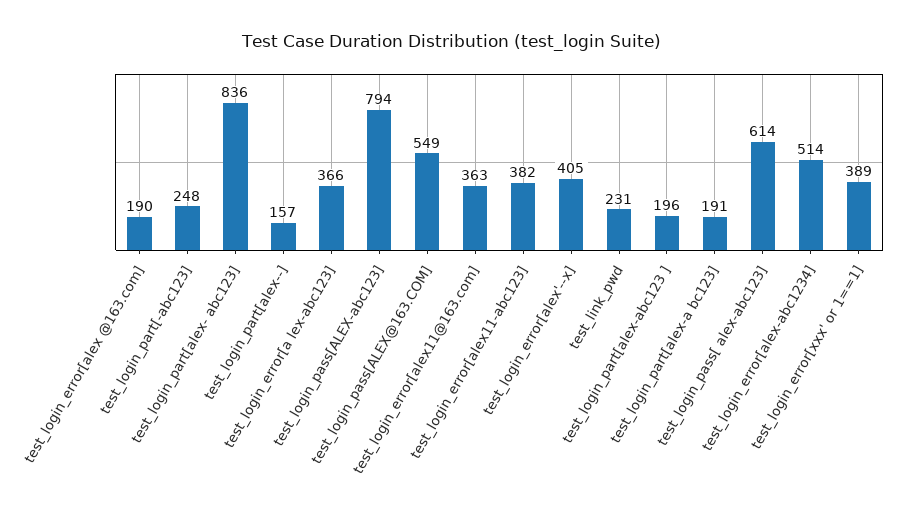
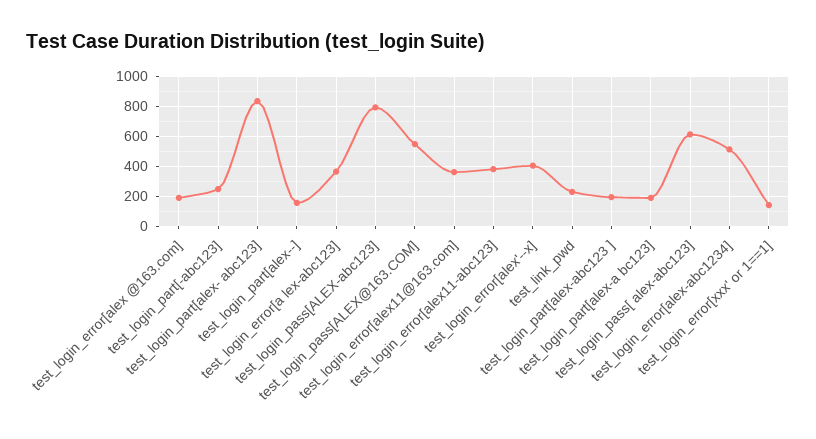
test_login_error[xxx' or 1==1]: 389 -> 150

